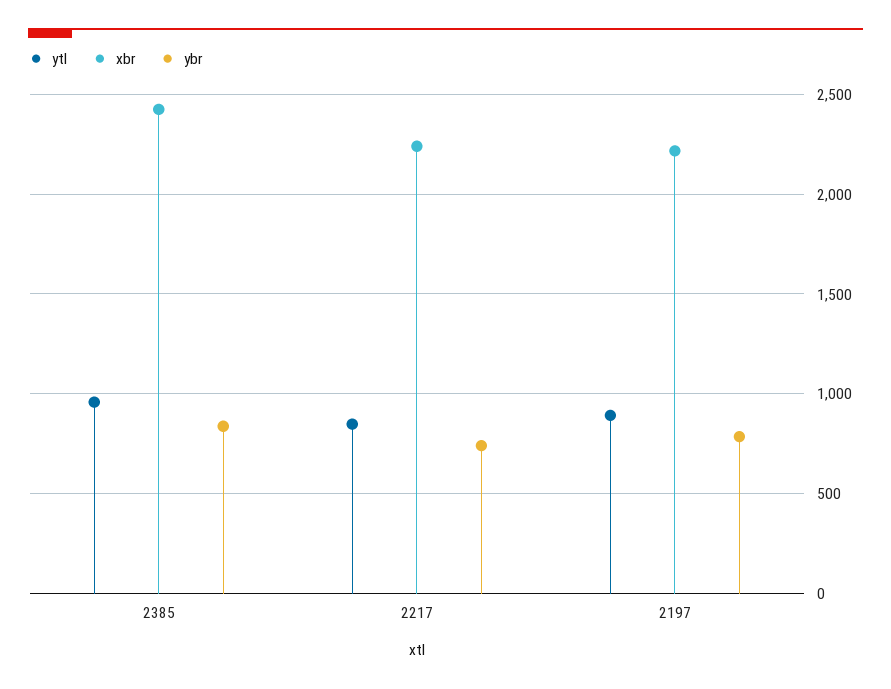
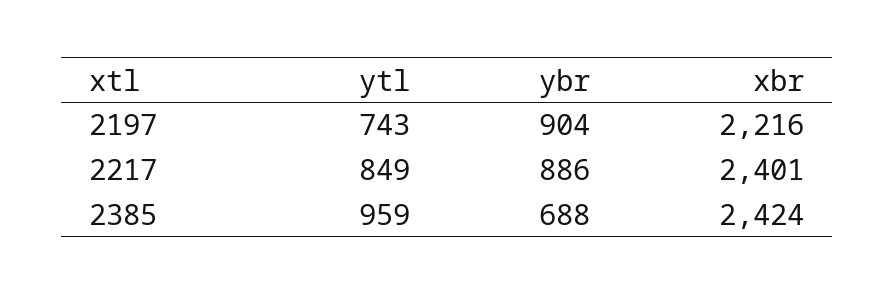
ybr, 2385: 850 -> 688
xbr, 2217: 2250 -> 2401
ybr, 2217: 750 -> 886
ytl, 2197: 900 -> 743
ybr, 2197: 800 -> 904

